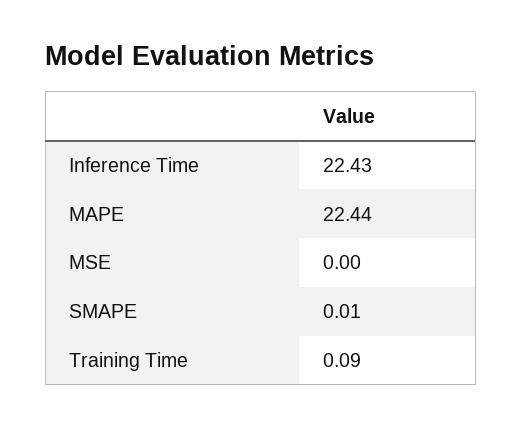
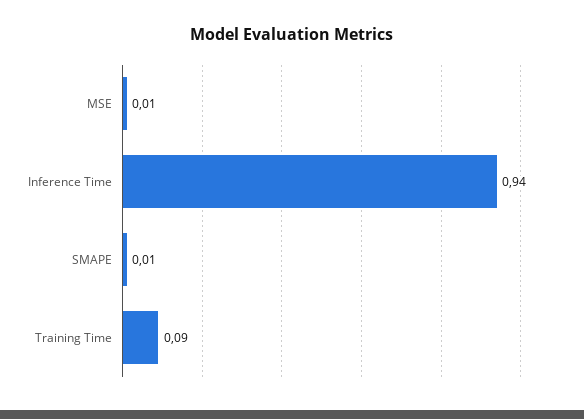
Inference Time: 22.43 -> 0.94
MAPE: 22.44 -> none
MSE: 0 -> 0.01

